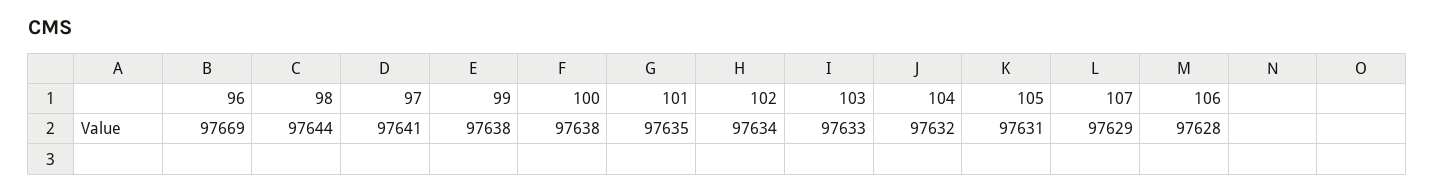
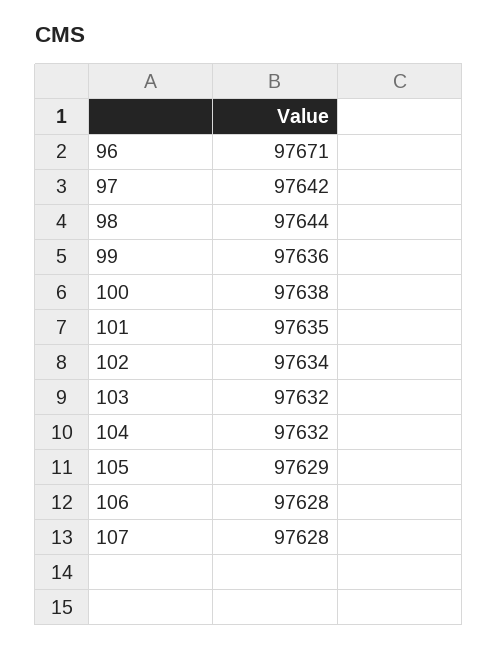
96: 97669 -> 97671
97: 97641 -> 97642
99: 97638 -> 97636
103: 97633 -> 97632
105: 97631 -> 97629
107: 97629 -> 97628

